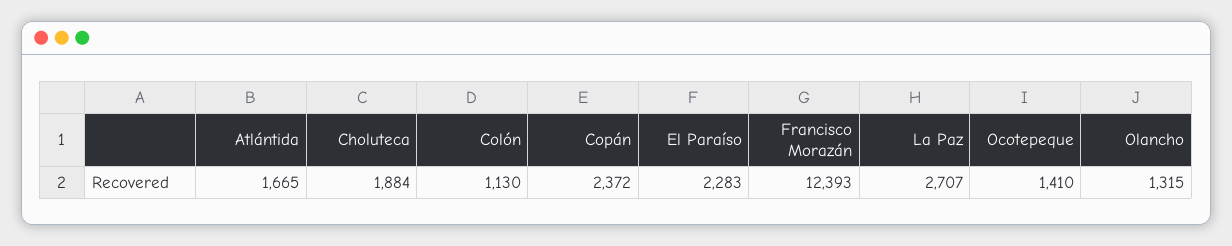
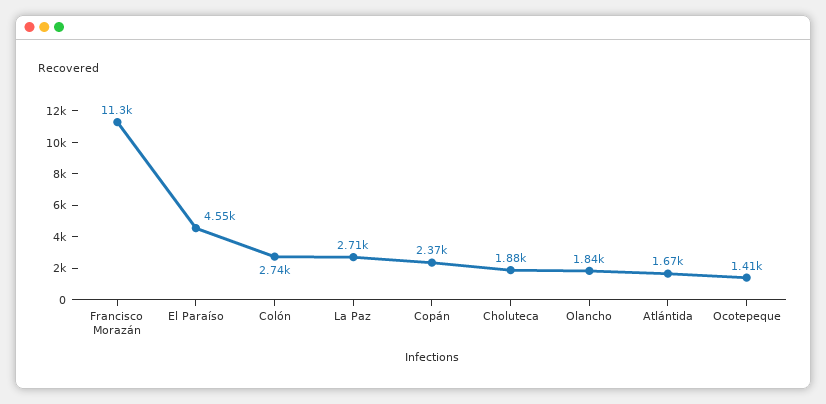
Colón: 1130 -> 2740
El Paraíso: 2283 -> 4550
Francisco Morazán: 12393 -> 11300
Olancho: 1315 -> 1840

